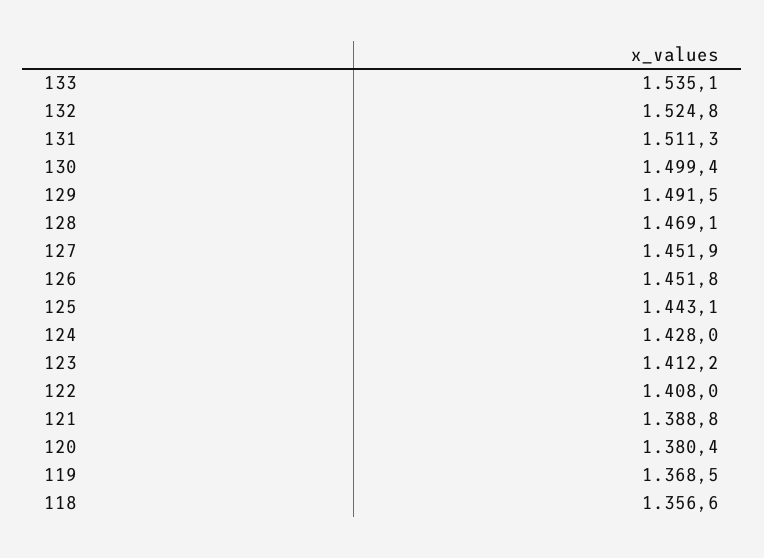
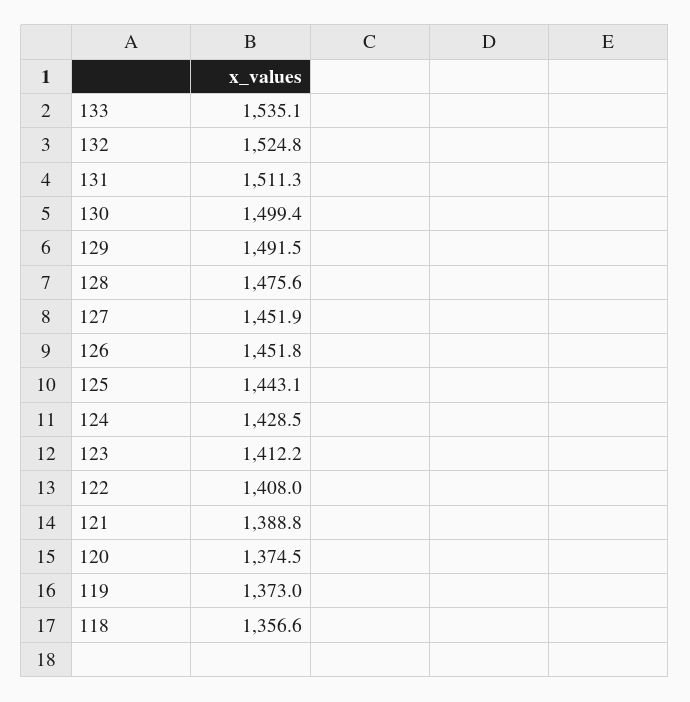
128: 1469.1 -> 1475.6
124: 1428 -> 1428.5
120: 1380.4 -> 1374.5
119: 1368.5 -> 1373

